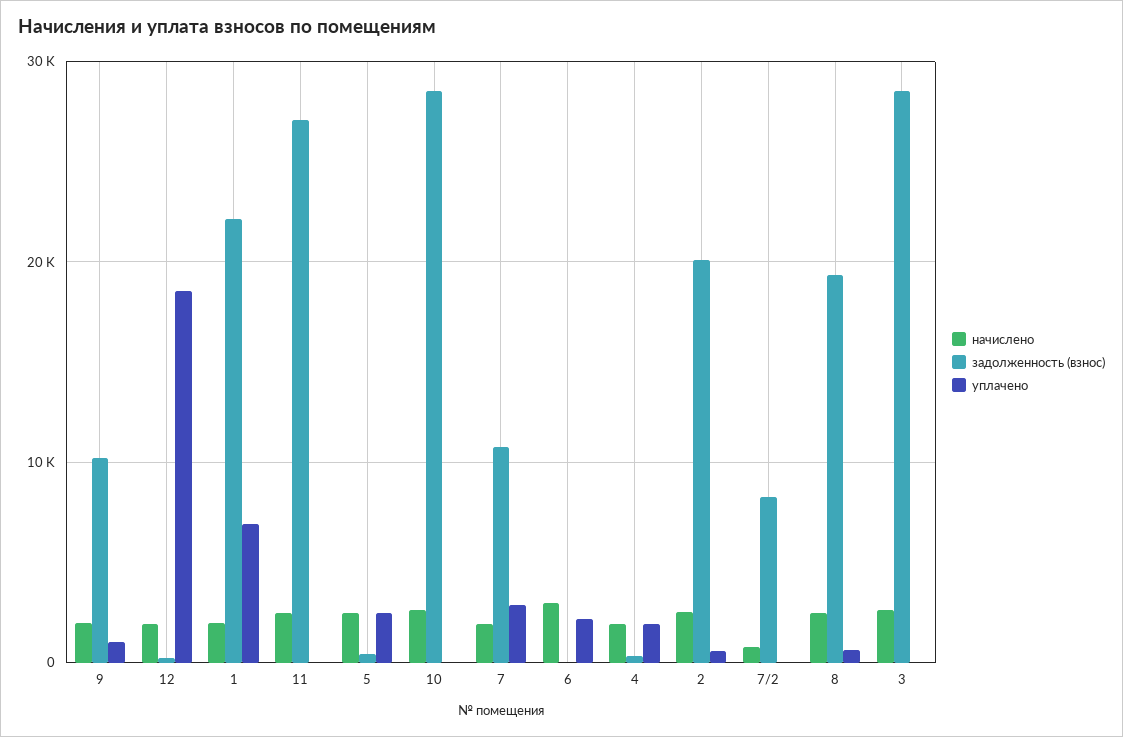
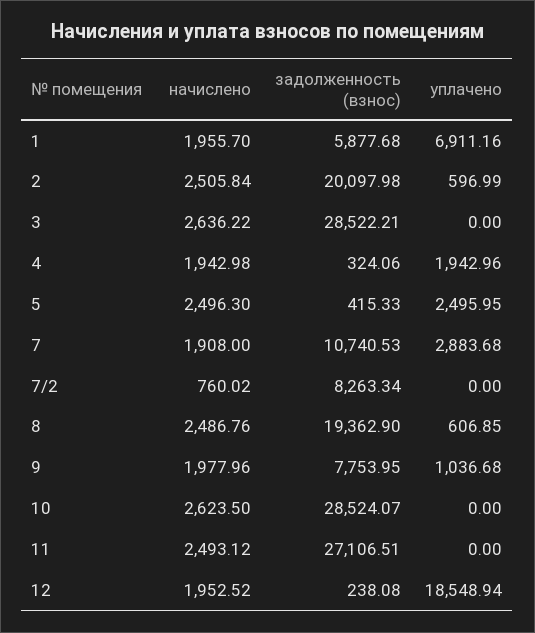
задолженность (взнос), 9: 10000 -> 7753.95
задолженность (взнос), 1: 22000 -> 5877.68
начислено, 6: 3000 -> none
задолженность (взнос), 6: 0 -> none
уплачено, 6: 2000 -> none

